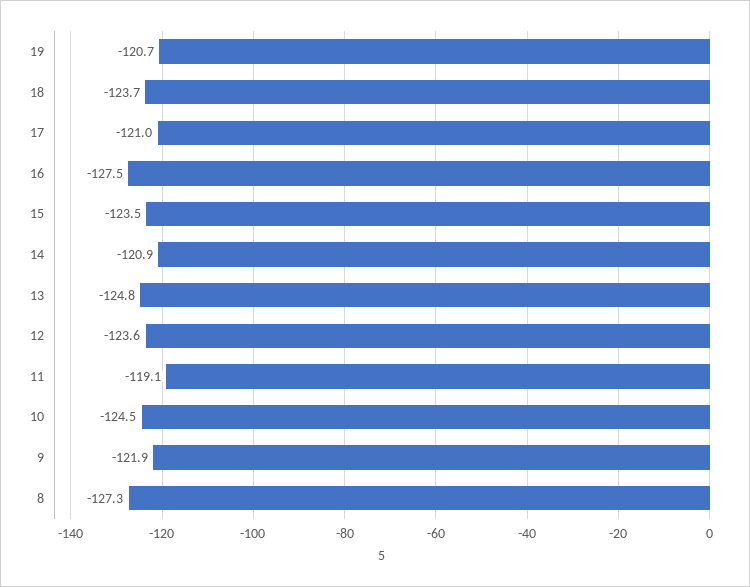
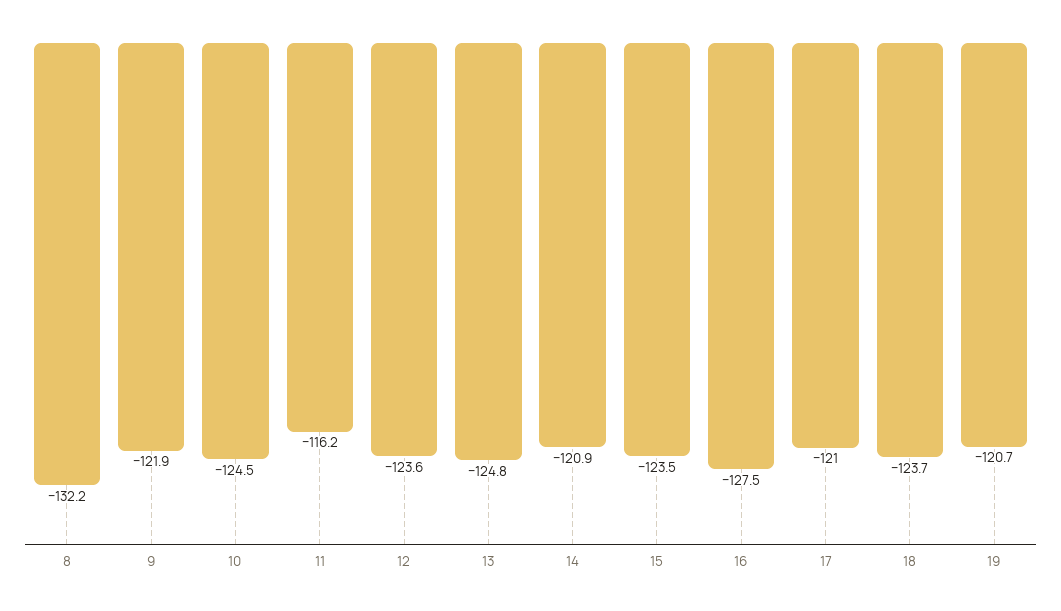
11: -119.1 -> -116.2
8: -127.3 -> -132.2

